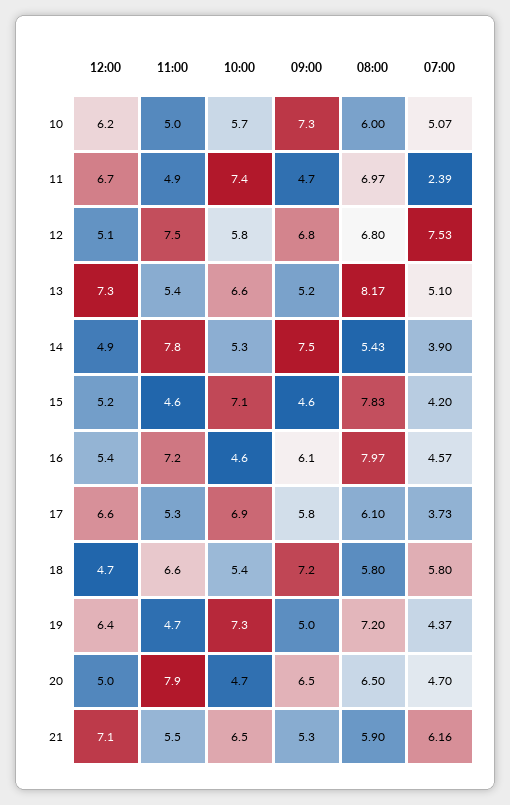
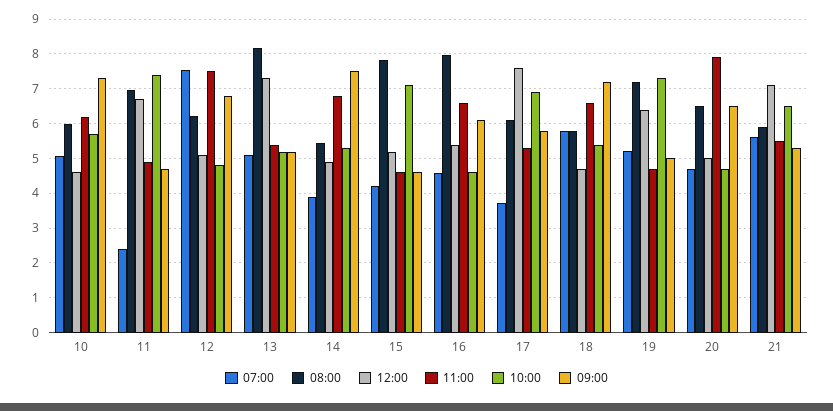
12:00, 10: 6.2 -> 4.6
11:00, 10: 5 -> 6.2
10:00, 12: 5.8 -> 4.8
08:00, 12: 6.8 -> 6.2
10:00, 13: 6.6 -> 5.2
11:00, 14: 7.8 -> 6.8
11:00, 16: 7.2 -> 6.6
12:00, 17: 6.6 -> 7.6
07:00, 19: 4.37 -> 5.2
07:00, 21: 6.16 -> 5.6

